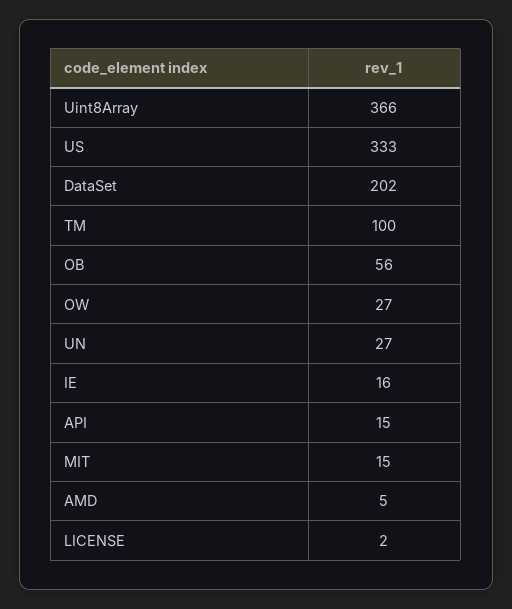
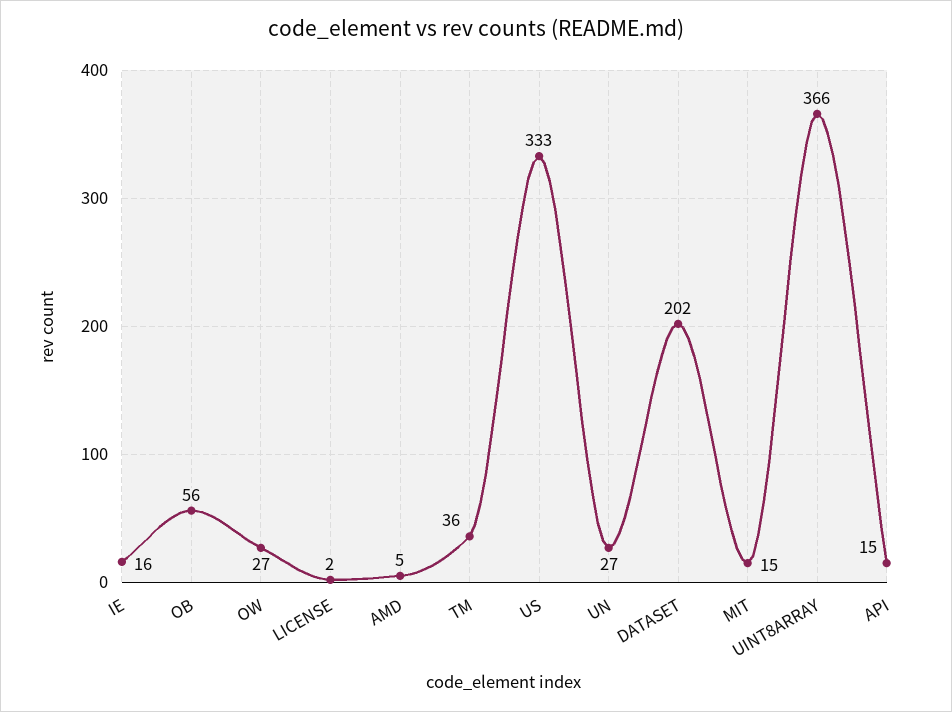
TM: 100 -> 36

